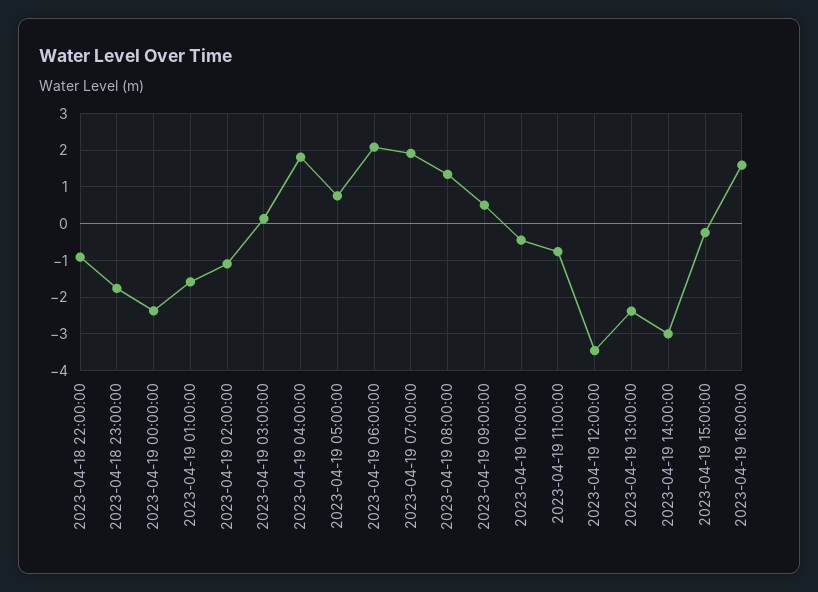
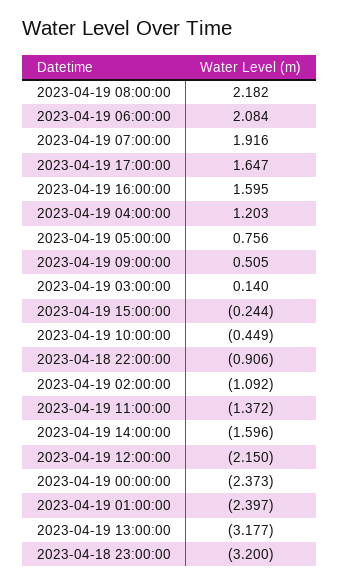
2023-04-18 23:00:00: -1.8 -> -3.2
2023-04-19 01:00:00: -1.6 -> -2.397
2023-04-19 04:00:00: 1.8 -> 1.203
2023-04-19 08:00:00: 1.4 -> 2.182
2023-04-19 11:00:00: -0.8 -> -1.372
2023-04-19 12:00:00: -3.4 -> -2.15
2023-04-19 13:00:00: -2.4 -> -3.177
2023-04-19 14:00:00: -3 -> -1.596
2023-04-19 17:00:00: none -> 1.647

